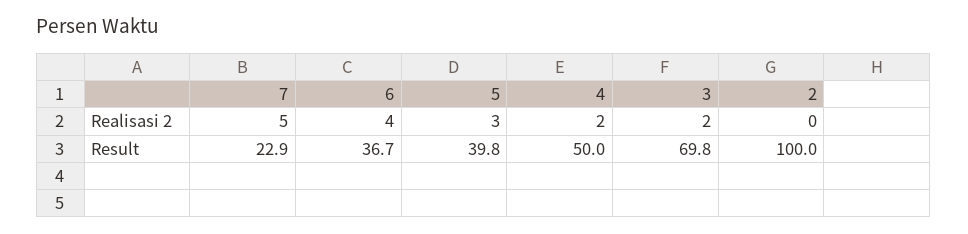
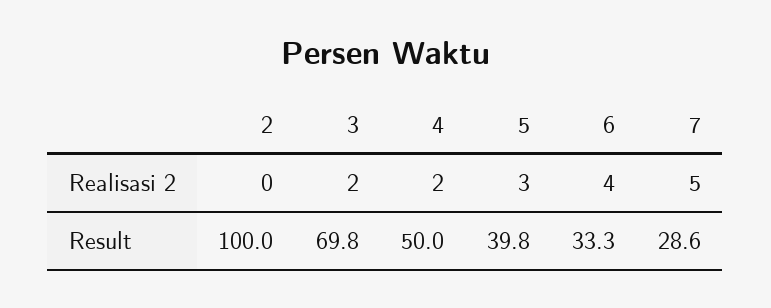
7, Result: 22.9 -> 28.6
6, Result: 36.7 -> 33.3

